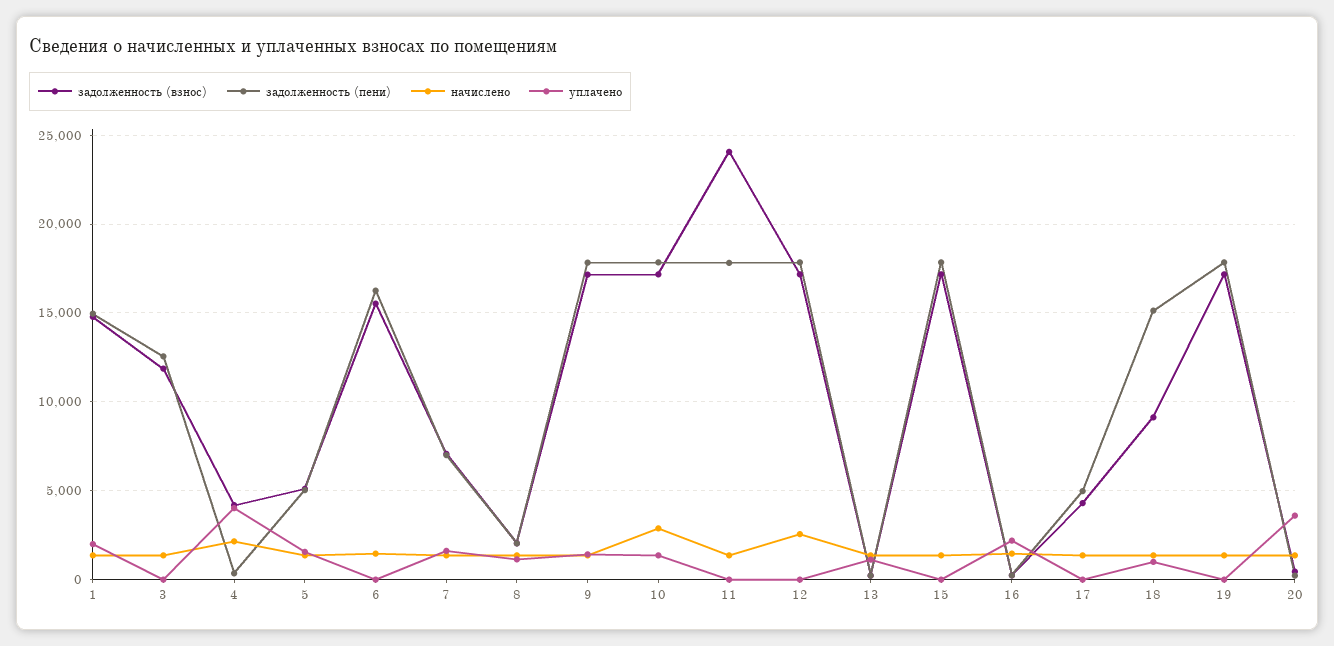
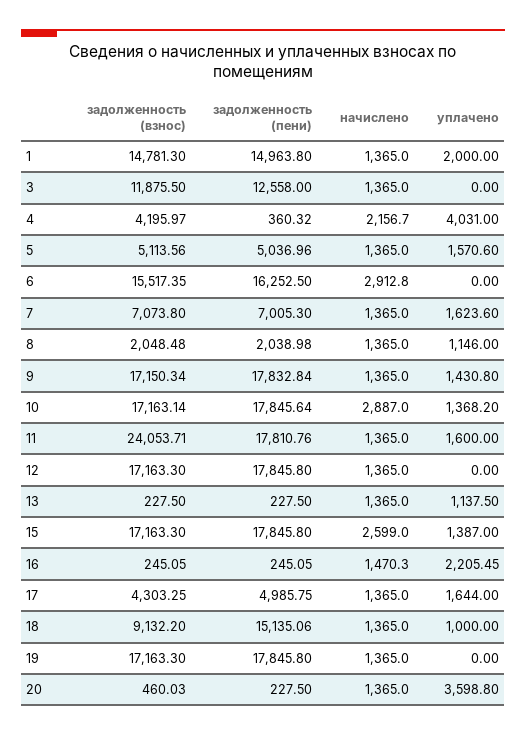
начислено, 6: 1500 -> 2912.8
уплачено, 11: 0 -> 1600
начислено, 12: 2500 -> 1365
начислено, 15: 1500 -> 2599
уплачено, 15: 0 -> 1387
уплачено, 17: 0 -> 1644

